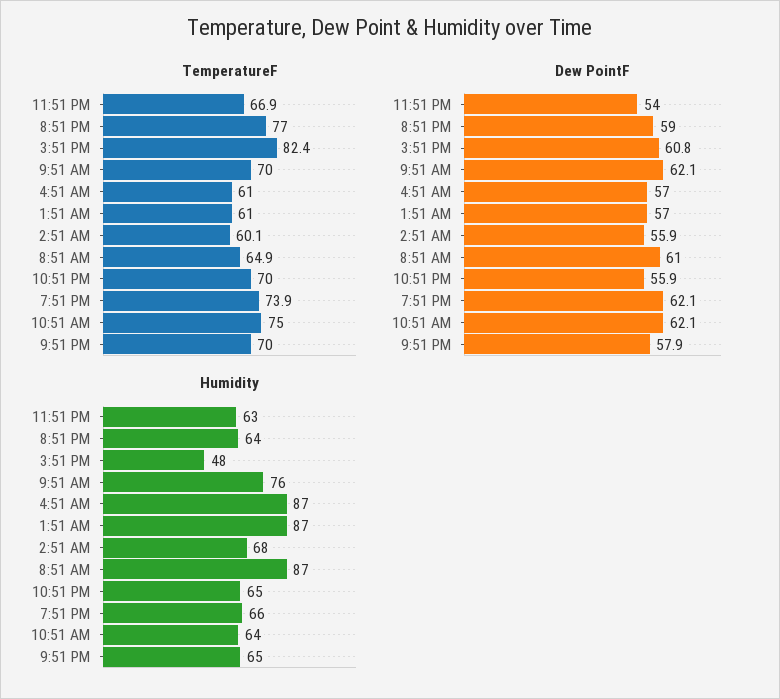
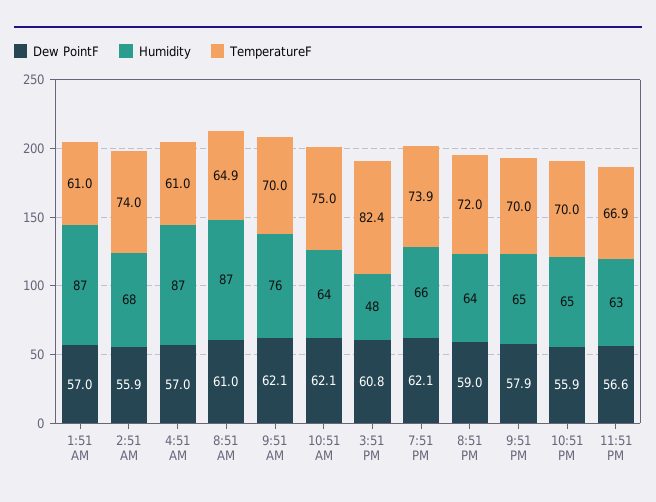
TemperatureF, 8:51 PM: 77 -> 72
TemperatureF, 2:51 AM: 60.1 -> 74
Dew PointF, 11:51 PM: 54 -> 56.6

